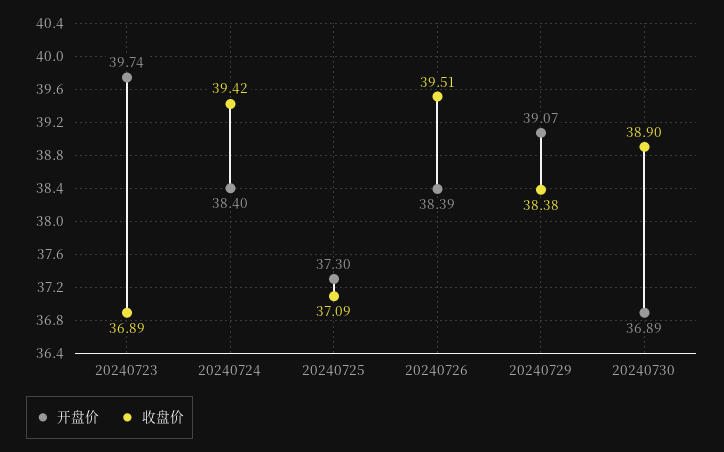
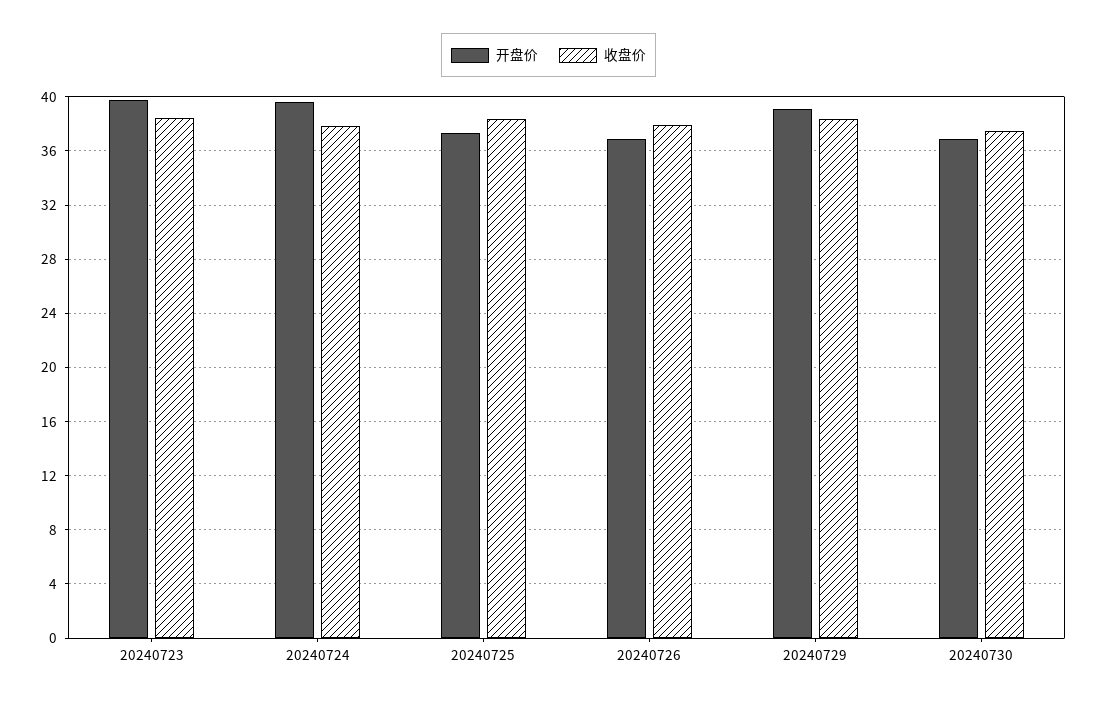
收盘价, 20240723: 36.89 -> 38.5
开盘价, 20240724: 38.4 -> 39.5
收盘价, 20240724: 39.42 -> 38
收盘价, 20240725: 37.09 -> 38.5
开盘价, 20240726: 38.39 -> 37
收盘价, 20240726: 39.51 -> 38
收盘价, 20240730: 38.9 -> 37.5

